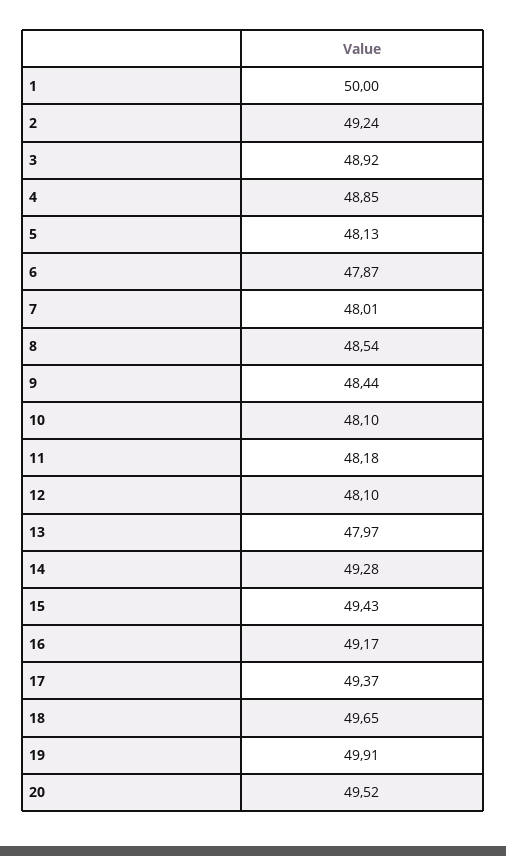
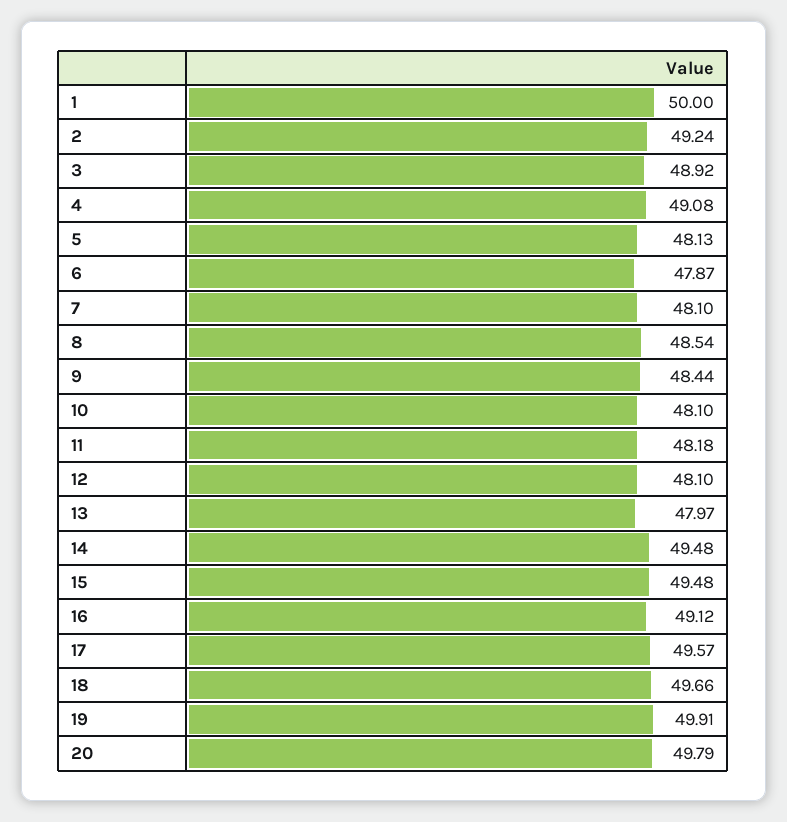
4: 48.85 -> 49.08
7: 48.01 -> 48.1
14: 49.28 -> 49.48
15: 49.43 -> 49.48
16: 49.17 -> 49.12
17: 49.37 -> 49.57
18: 49.65 -> 49.66
20: 49.52 -> 49.79

